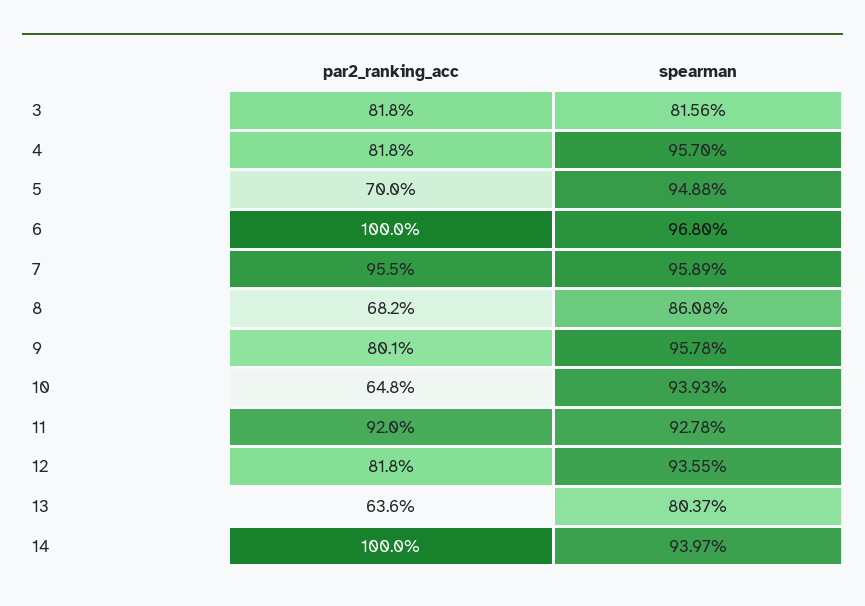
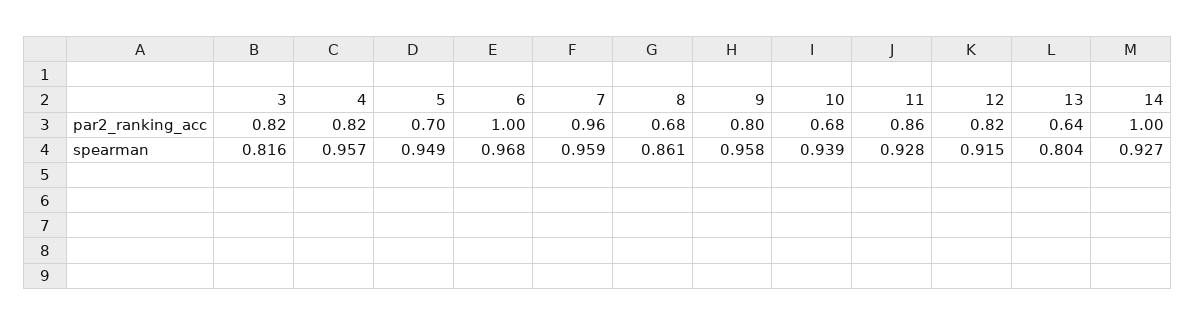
par2_ranking_acc, 10: 0.648 -> 0.68
par2_ranking_acc, 11: 0.92 -> 0.86
spearman, 12: 0.9355 -> 0.915
spearman, 14: 0.9397 -> 0.927

